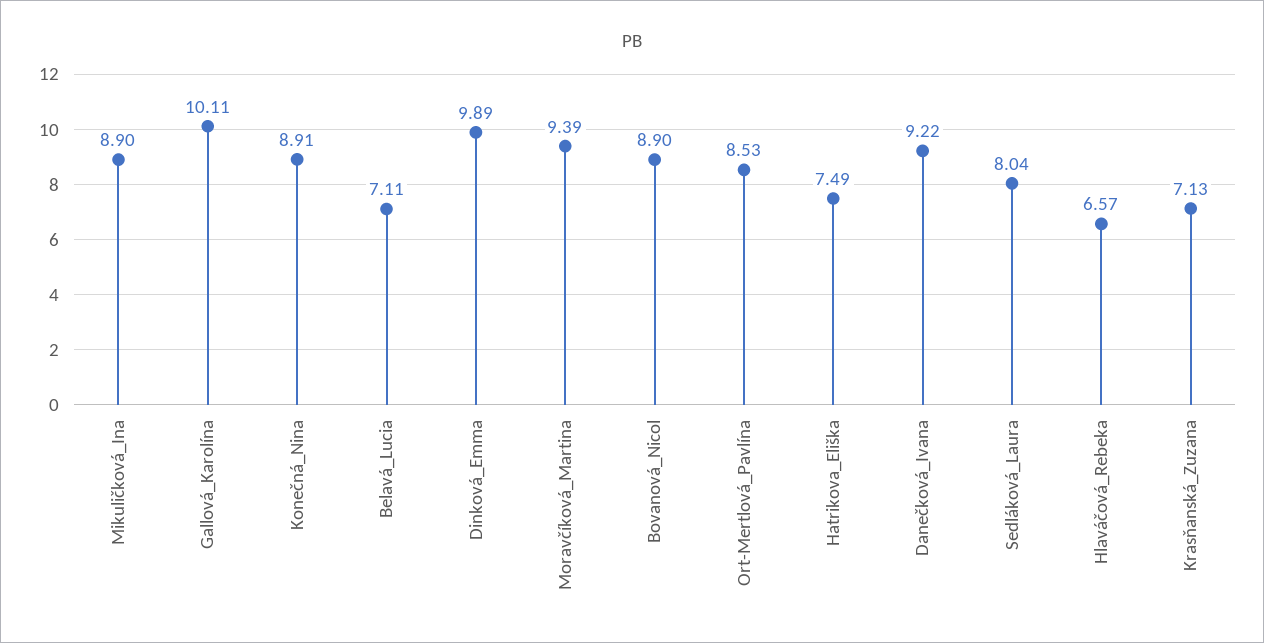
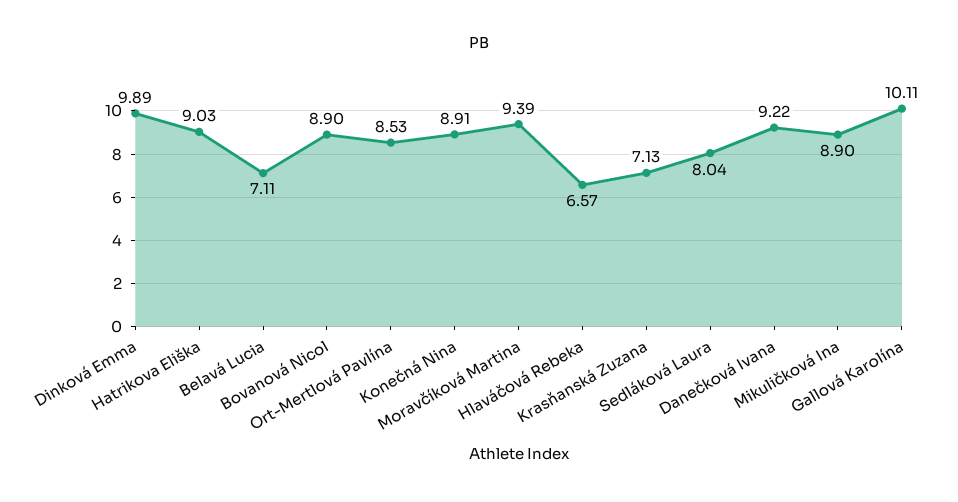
Hatrikova_Eliška: 7.49 -> 9.03

